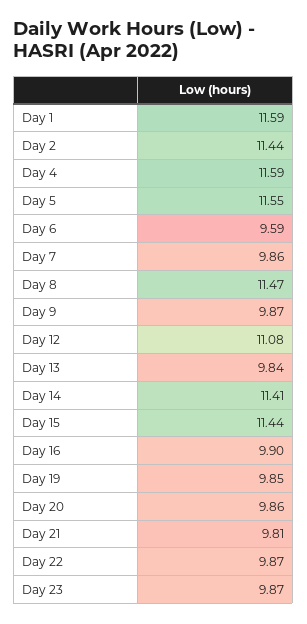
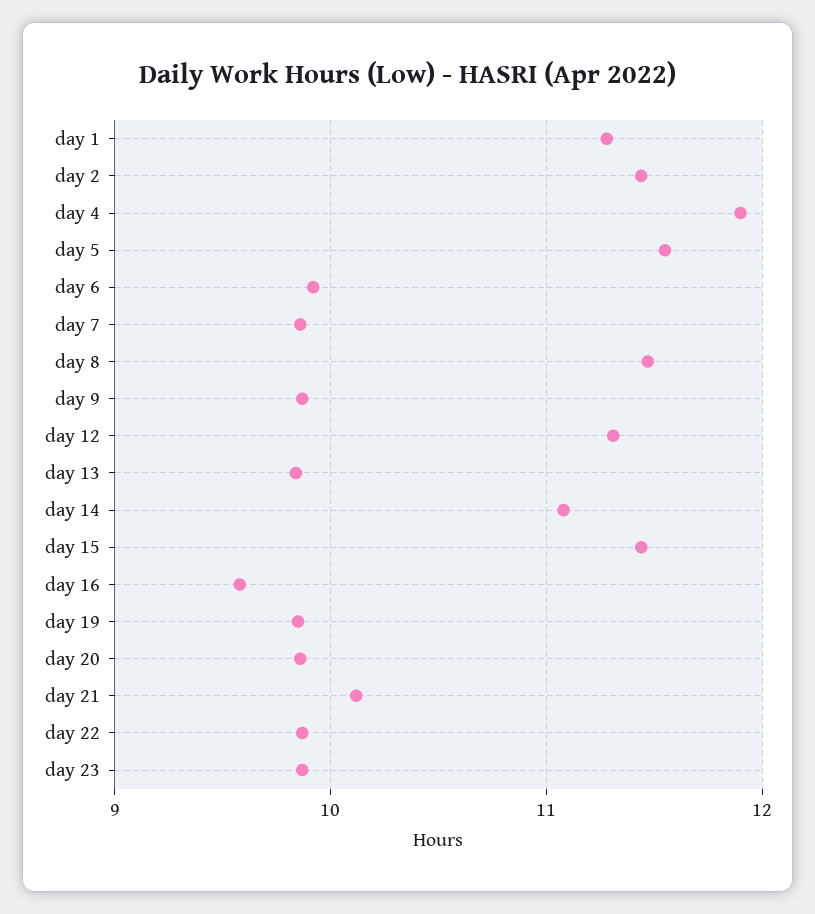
Day 1: 11.59 -> 11.3
Day 4: 11.59 -> 11.9
Day 6: 9.59 -> 9.9
Day 12: 11.08 -> 11.3
Day 14: 11.41 -> 11.1
Day 16: 9.9 -> 9.6
Day 21: 9.81 -> 10.1

